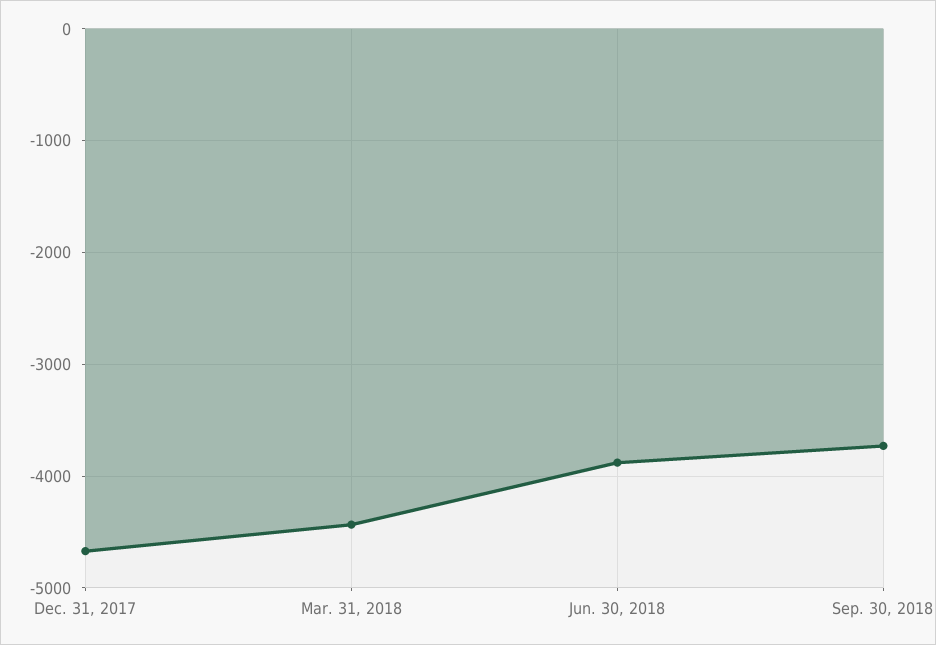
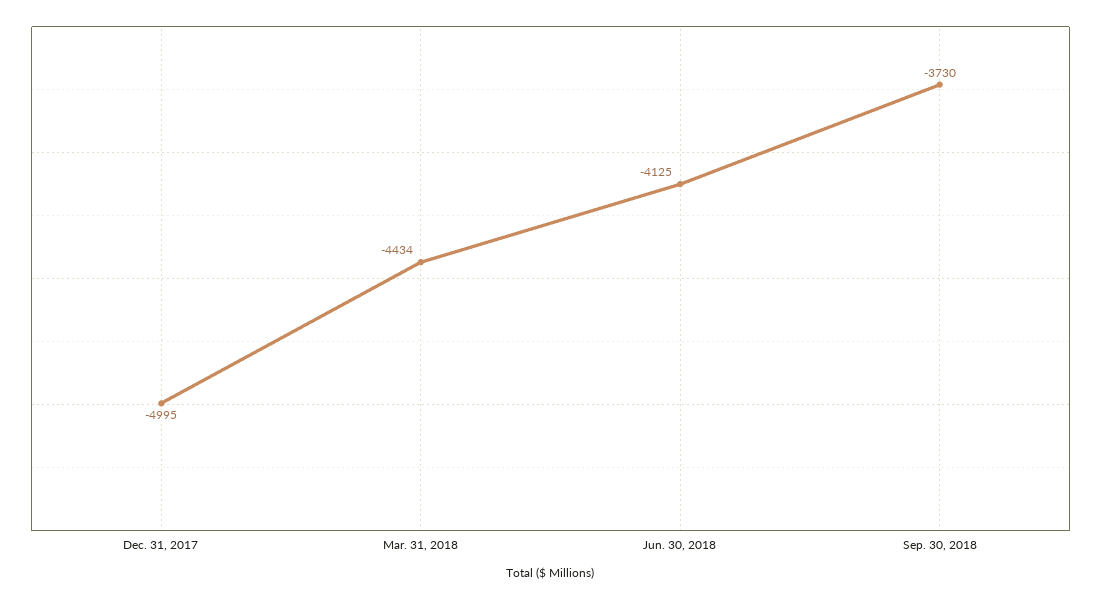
Dec. 31, 2017: -4700 -> -4995
Jun. 30, 2018: -3900 -> -4125

